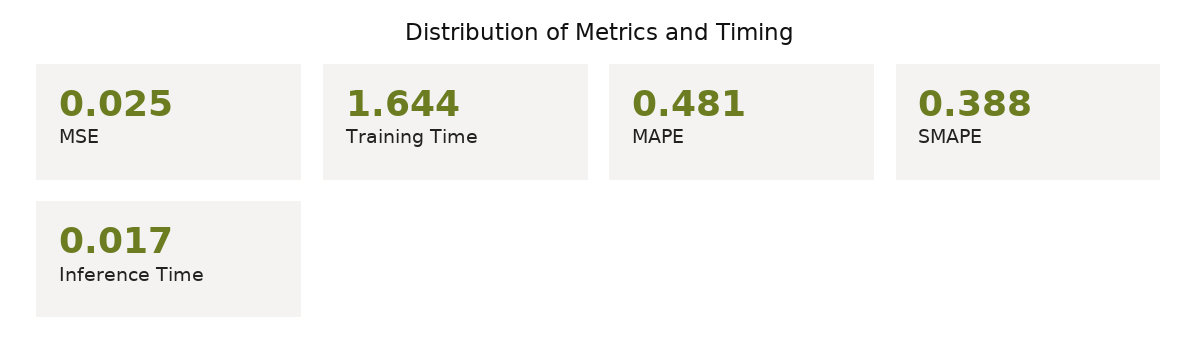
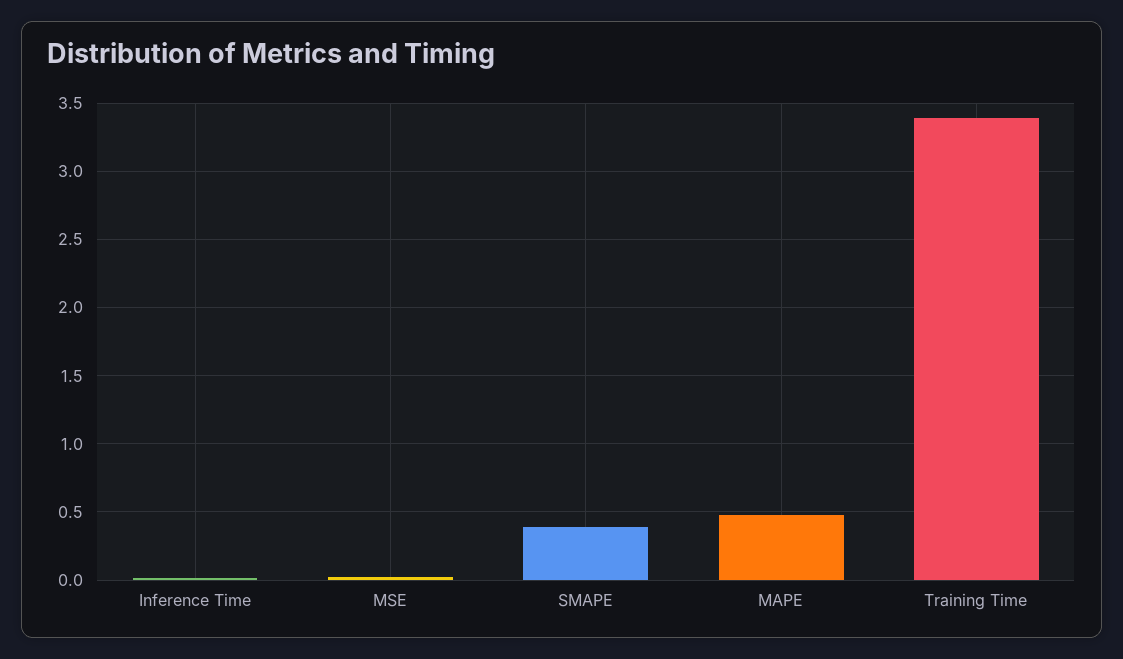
Training Time: 1.644 -> 3.4

